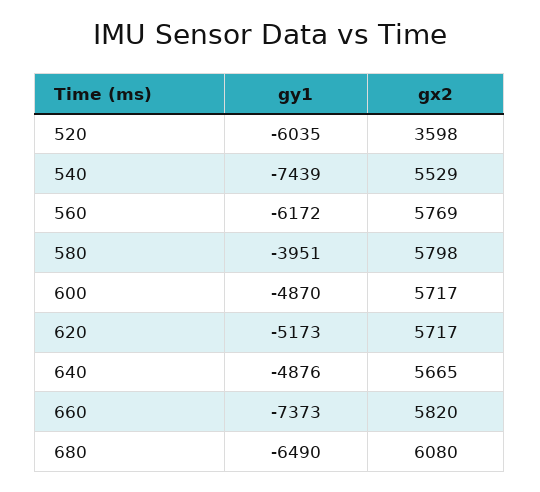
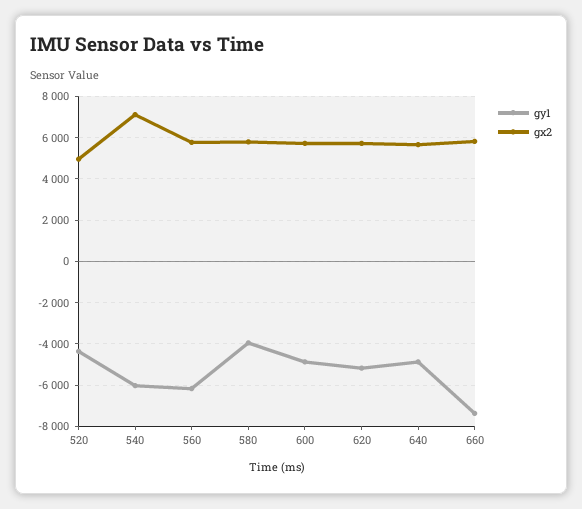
gy1, 520: -6035 -> -4500
gx2, 520: 3598 -> 5000
gy1, 540: -7439 -> -6000
gx2, 540: 5529 -> 7000
gy1, 680: -6490 -> none
gx2, 680: 6080 -> none

